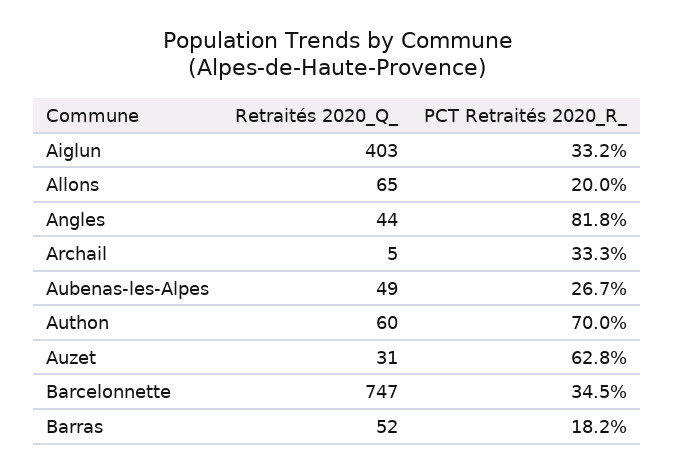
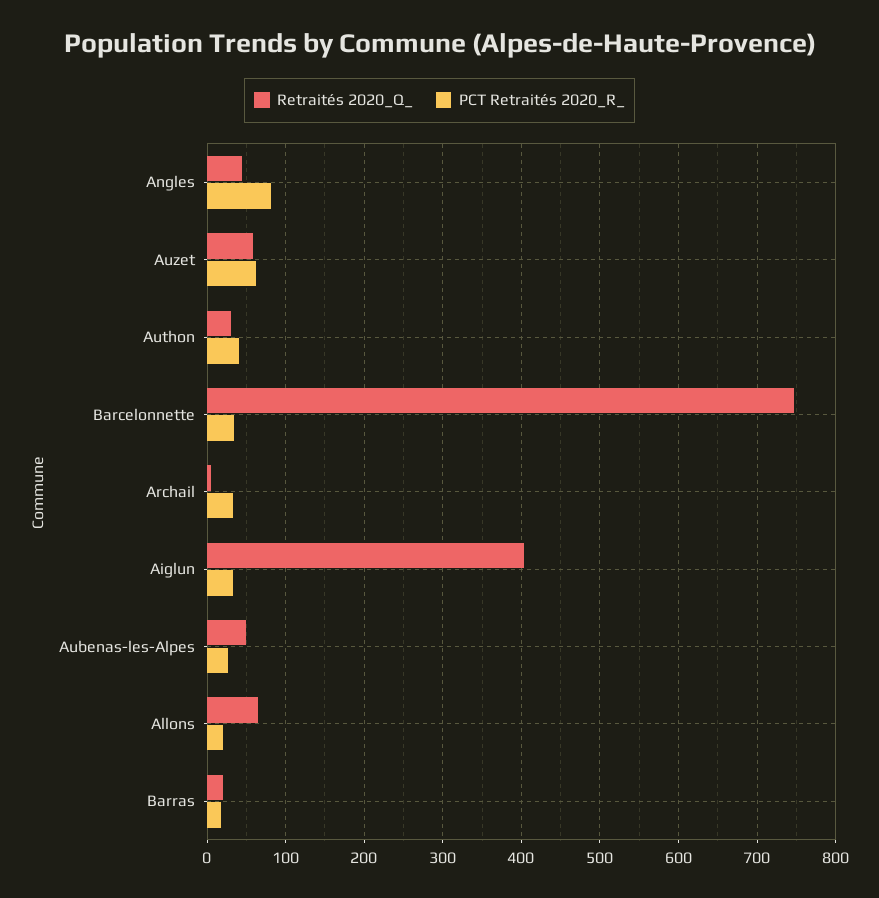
Retraités 2020_Q_, Authon: 60 -> 30
PCT Retraités 2020_R_, Authon: 70 -> 40
Retraités 2020_Q_, Auzet: 31 -> 60
Retraités 2020_Q_, Barras: 52 -> 20

